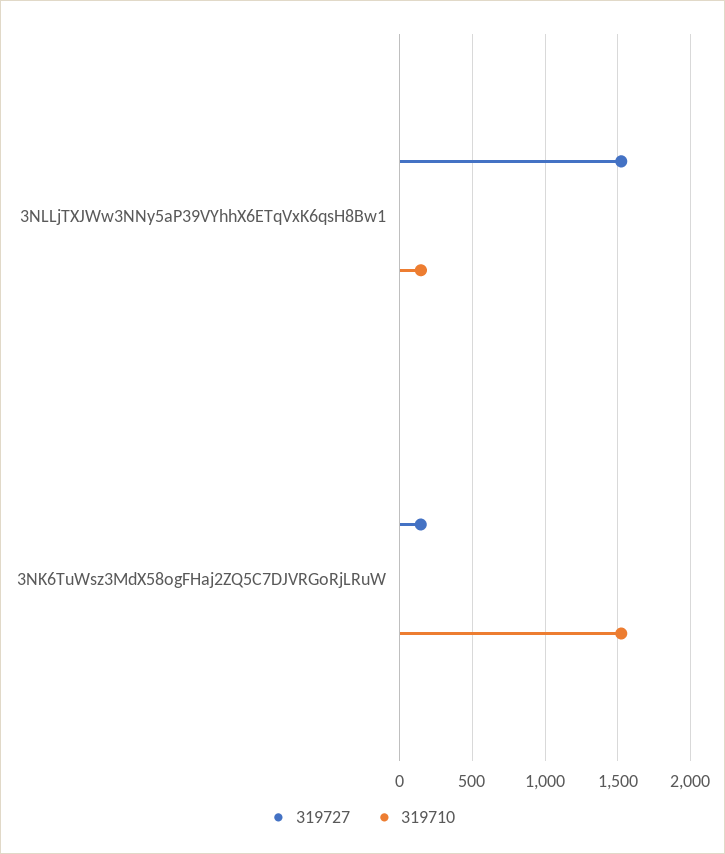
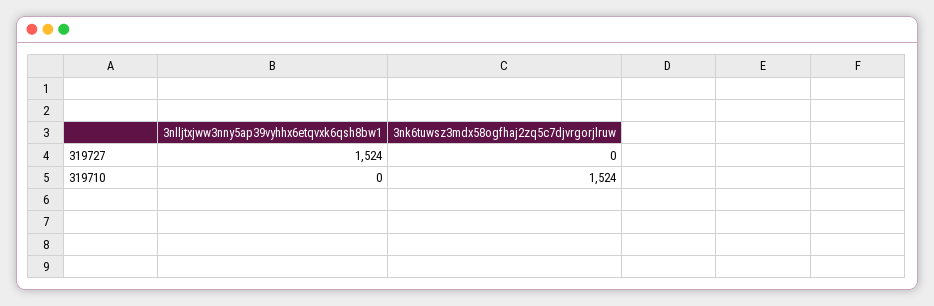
319710, 3NLLjTXJWw3NNy5aP39VYhhX6ETqVxK6qsH8Bw1: 150 -> 0
319727, 3NK6TuWsz3MdX58ogFHaj2ZQ5C7DJVRGoRjLRuW: 150 -> 0

